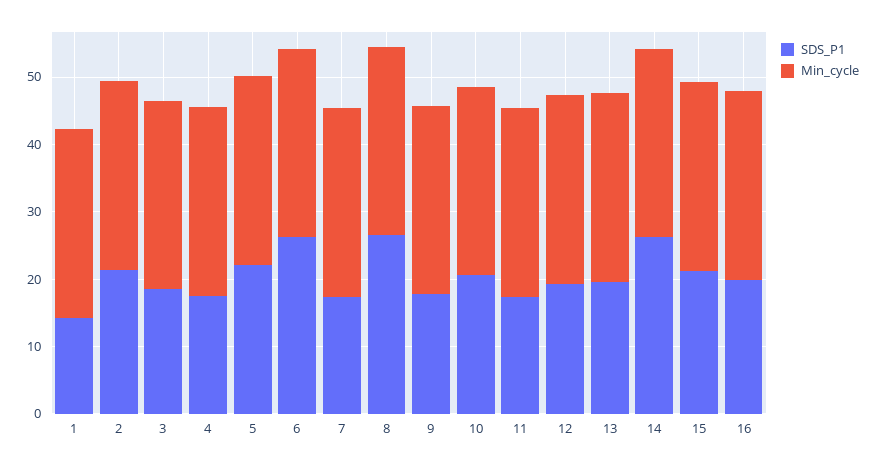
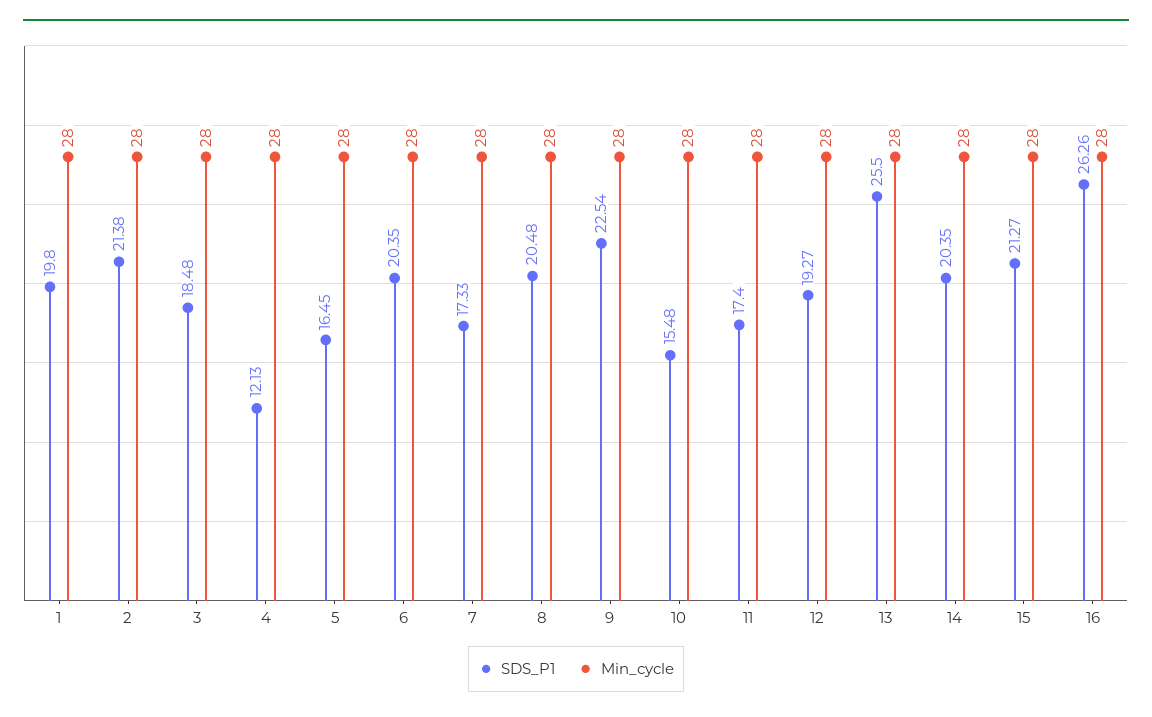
SDS_P1, 1: 14 -> 19.8
SDS_P1, 4: 18 -> 12.13
SDS_P1, 5: 22 -> 16.45
SDS_P1, 6: 26 -> 20.35
SDS_P1, 8: 26 -> 20.48
SDS_P1, 9: 18 -> 22.54
SDS_P1, 10: 20 -> 15.48
SDS_P1, 13: 20 -> 25.5
SDS_P1, 14: 26 -> 20.35
SDS_P1, 16: 20 -> 26.26

